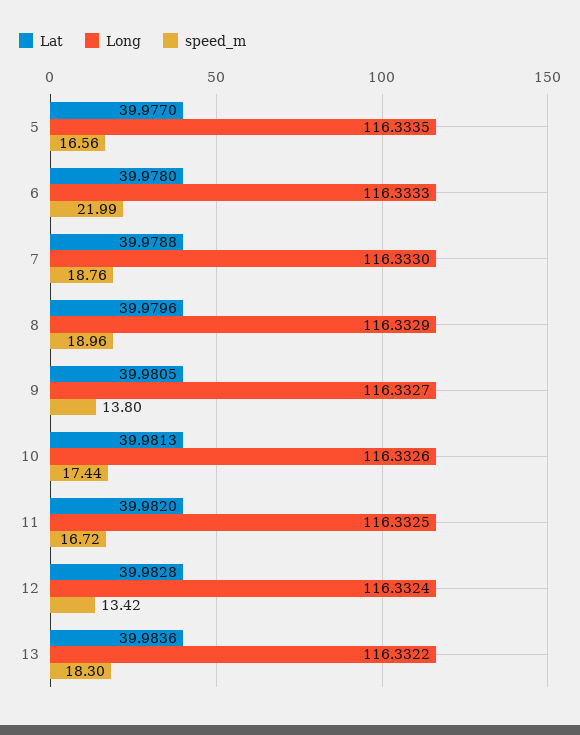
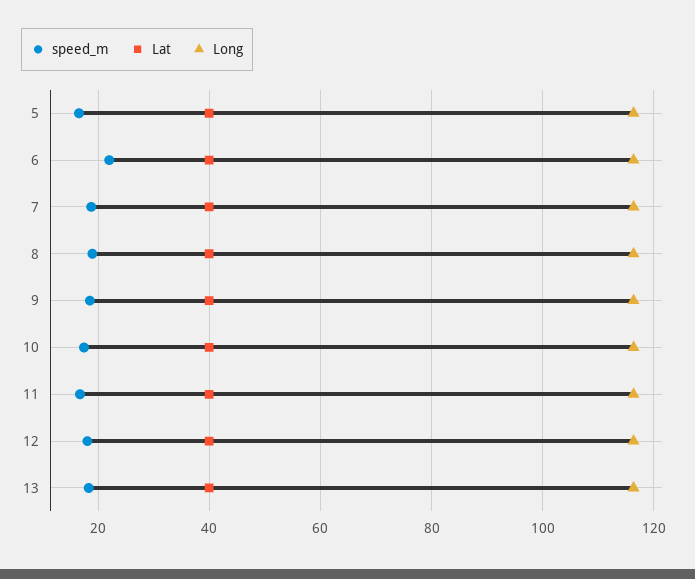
speed_m, 9: 13.8 -> 18
speed_m, 12: 13.42 -> 18

